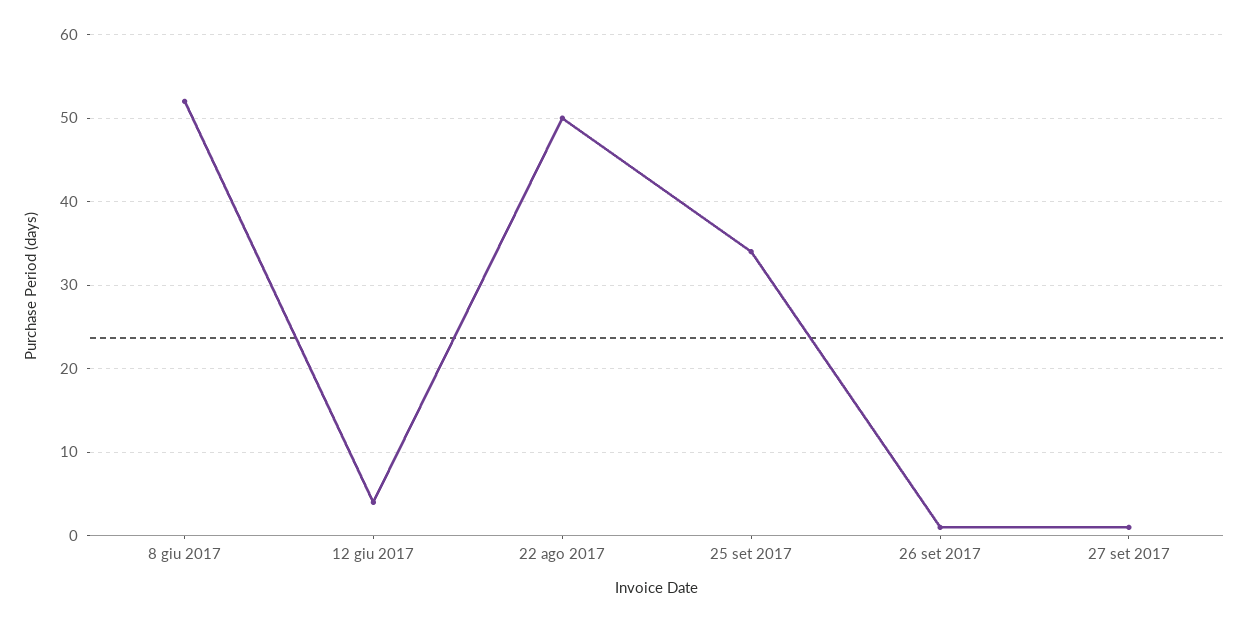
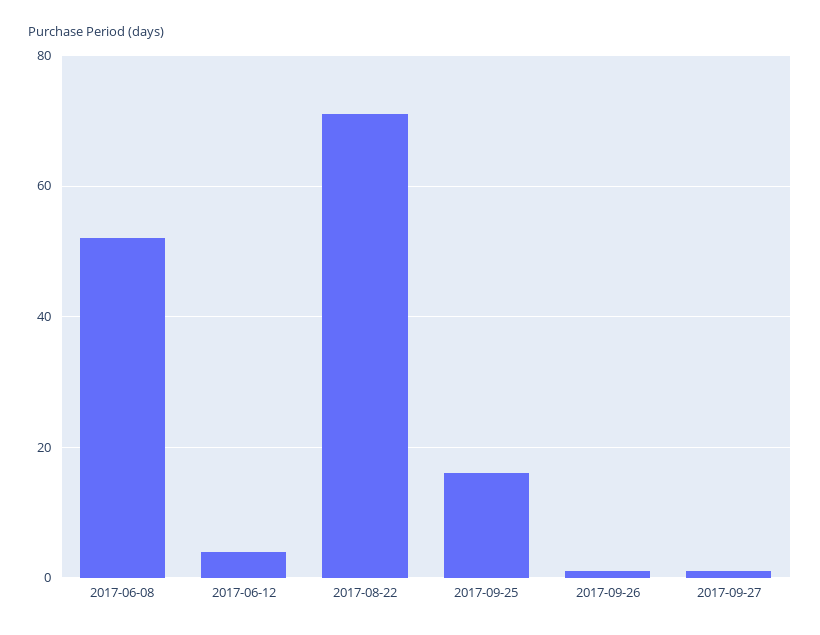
22 ago 2017: 50 -> 70
25 set 2017: 34 -> 15

